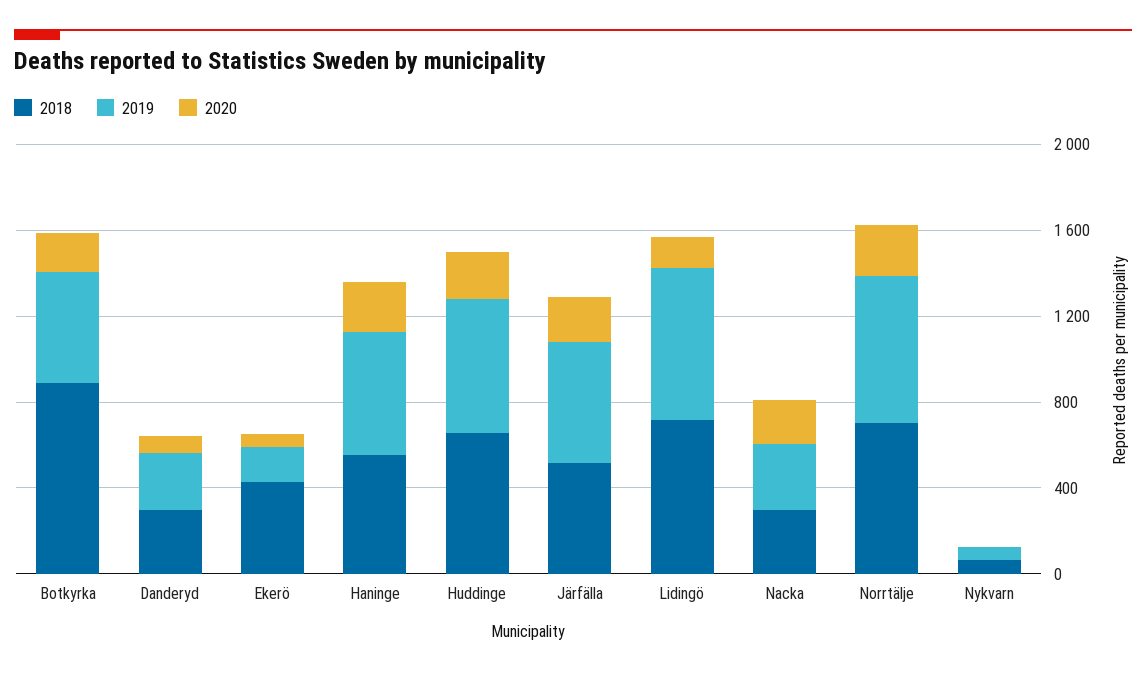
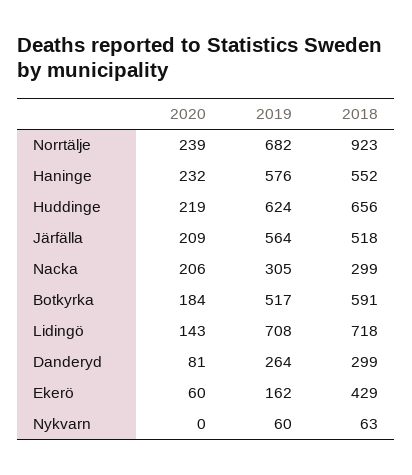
2018, Botkyrka: 900 -> 591
2018, Norrtälje: 700 -> 923

